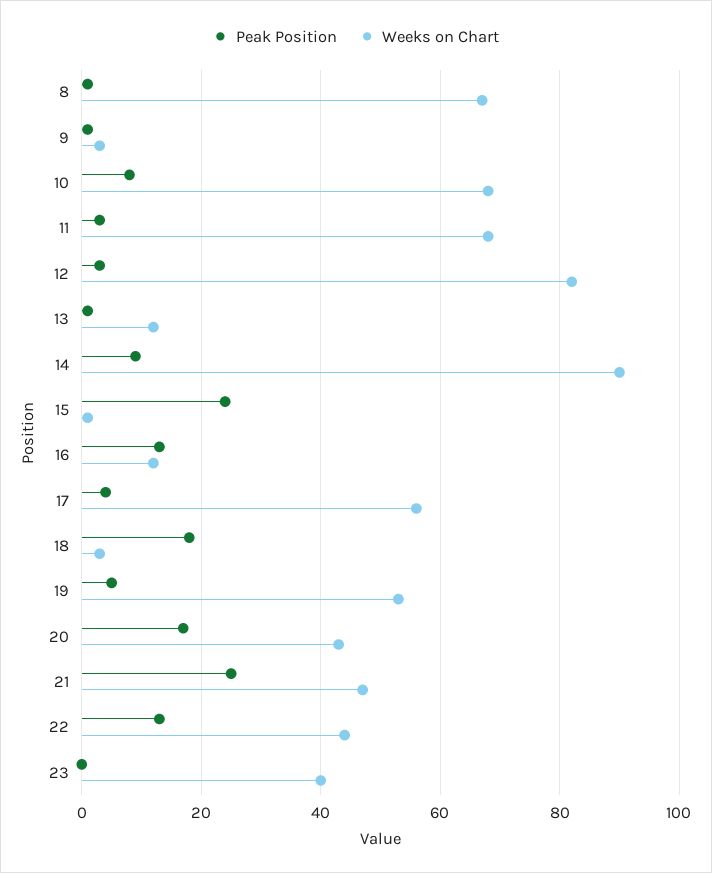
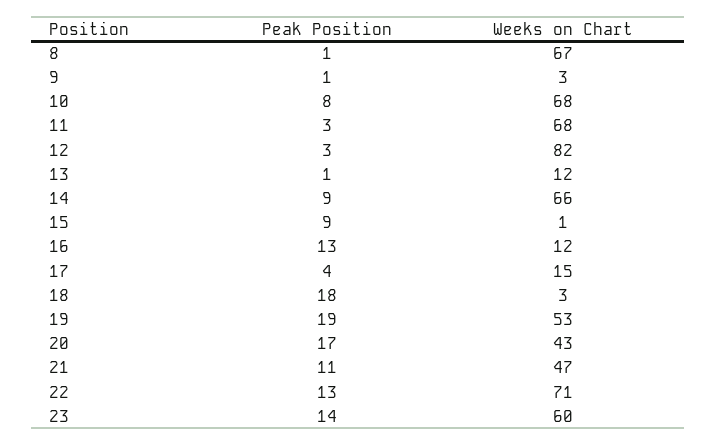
Weeks on Chart, 14: 90 -> 66
Peak Position, 15: 25 -> 9
Weeks on Chart, 17: 55 -> 15
Peak Position, 19: 5 -> 19
Peak Position, 21: 25 -> 11
Weeks on Chart, 22: 45 -> 71
Peak Position, 23: 0 -> 14
Weeks on Chart, 23: 40 -> 60

